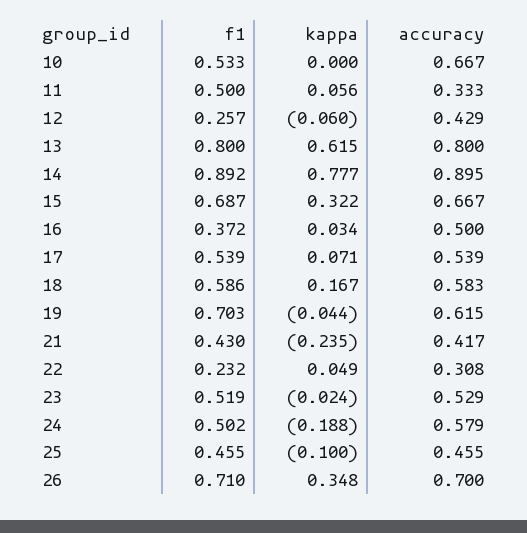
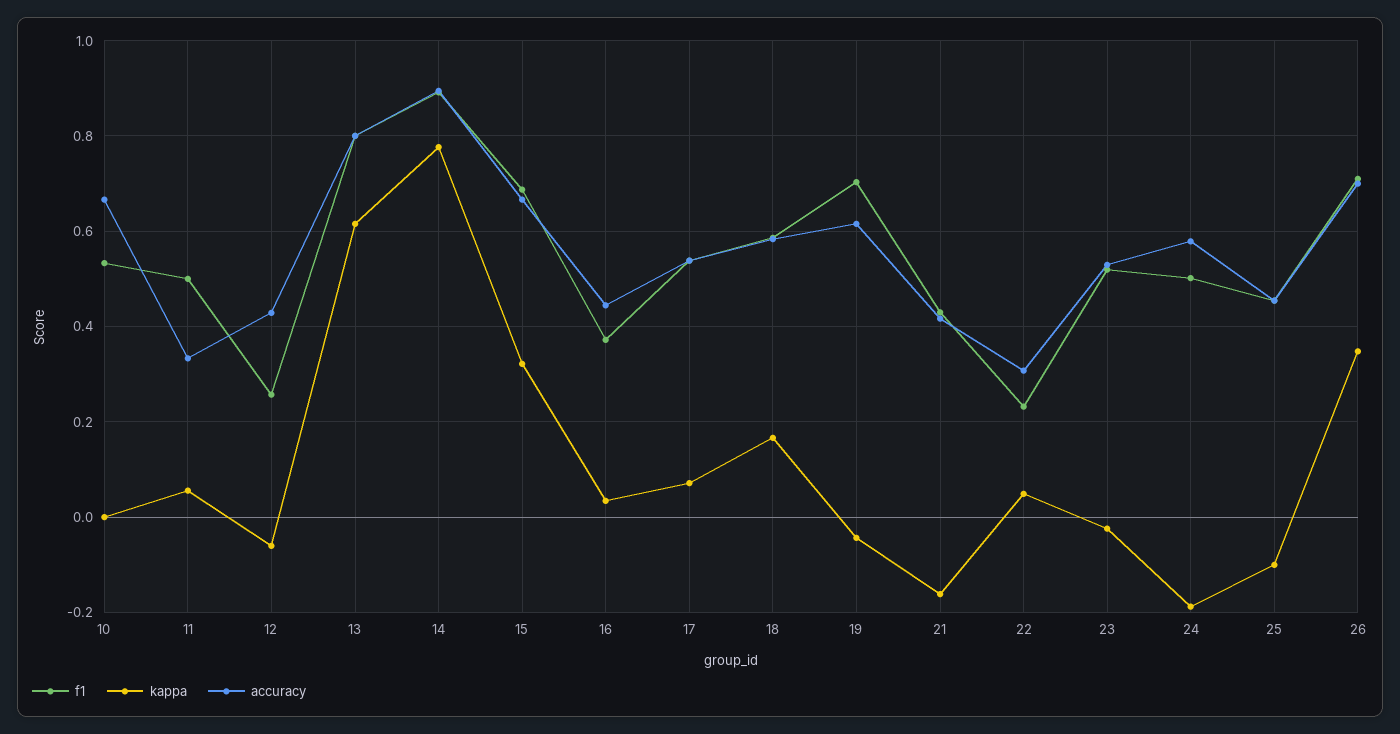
accuracy, 16: 0.5 -> 0.44
kappa, 21: -0.235 -> -0.16

